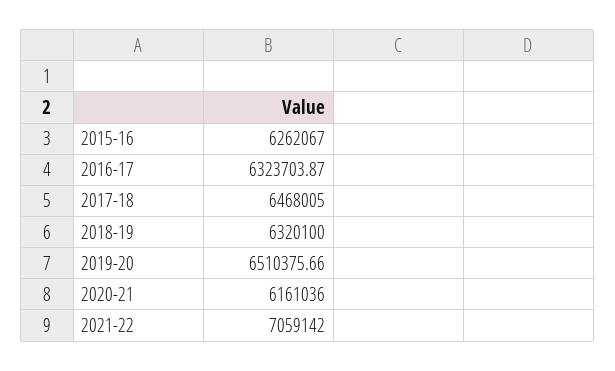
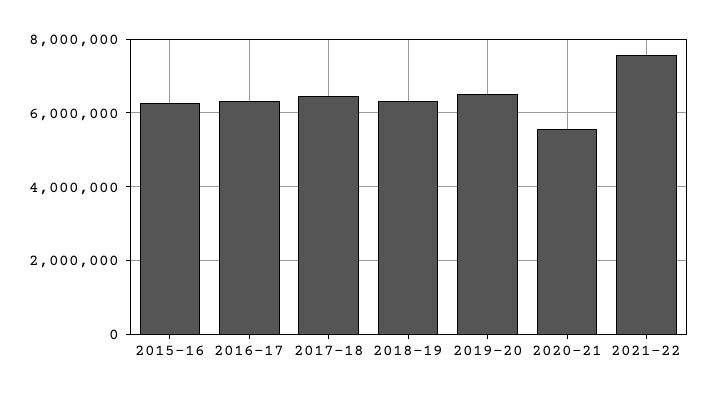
2020-21: 6161036 -> 5600000
2021-22: 7059142 -> 7600000

